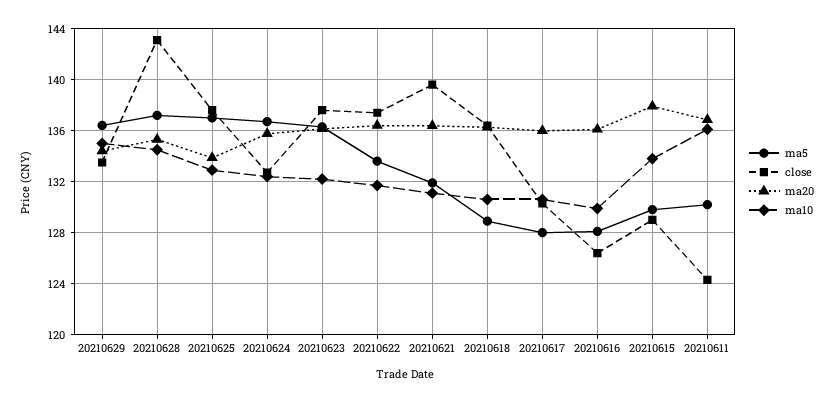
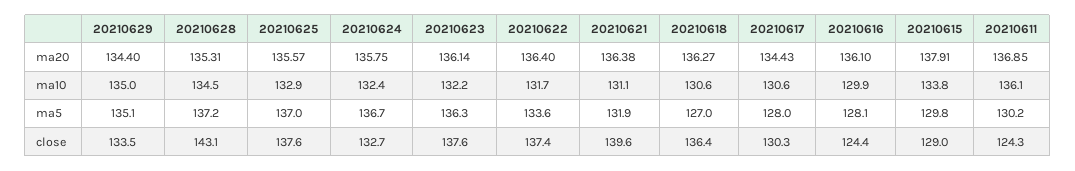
ma5, 20210629: 136.5 -> 135.1
ma20, 20210625: 134 -> 135.57
ma5, 20210618: 129 -> 127
ma20, 20210617: 136 -> 134.43
close, 20210616: 126.5 -> 124.4

